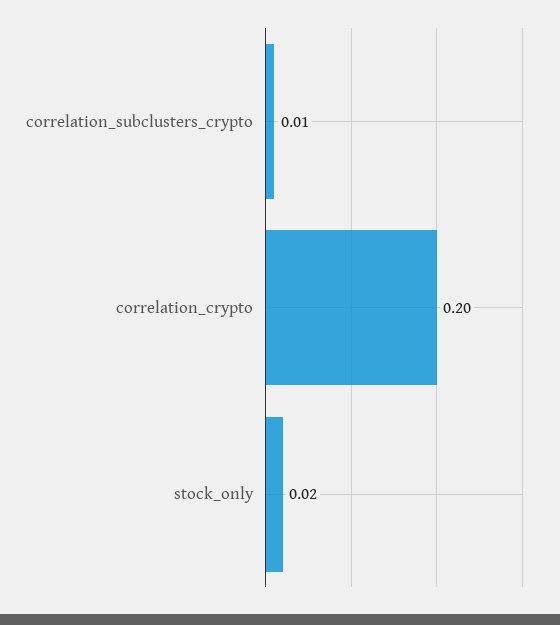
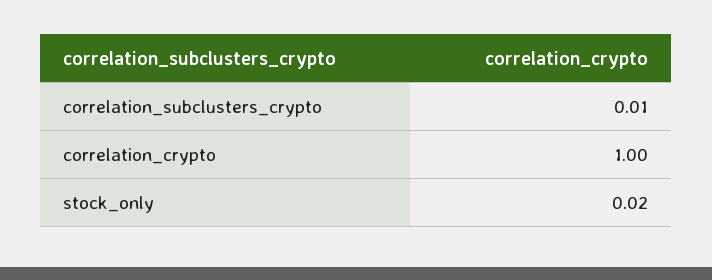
correlation_crypto: 0.2 -> 1

